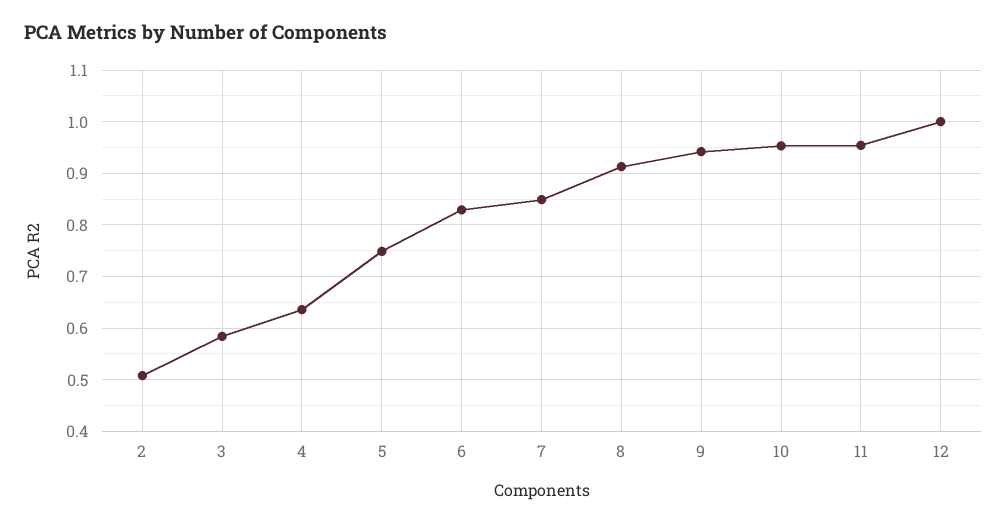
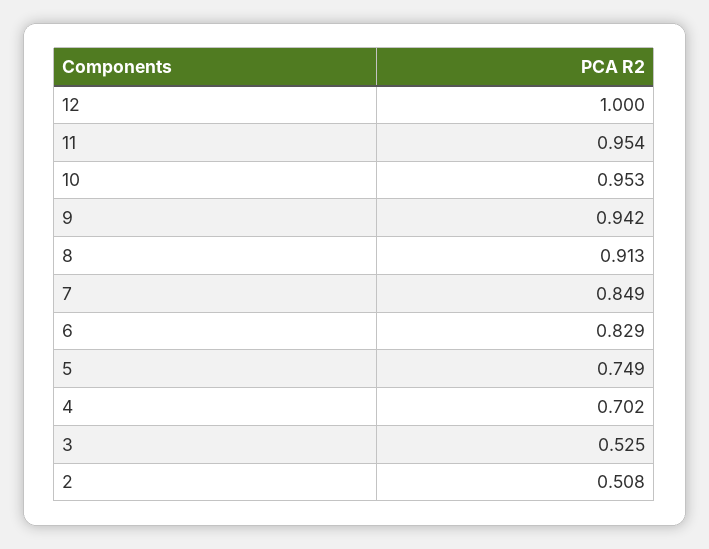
3: 0.58 -> 0.525
4: 0.64 -> 0.702

